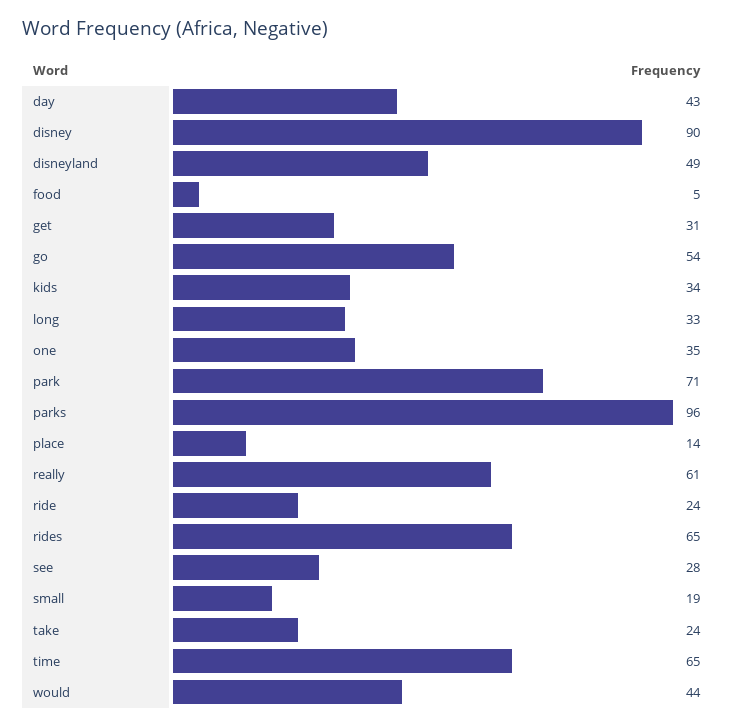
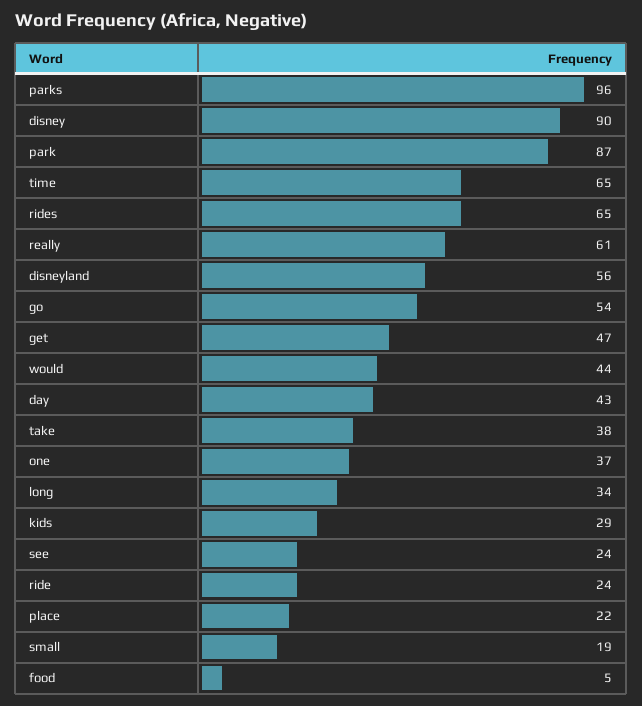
disneyland: 49 -> 56
get: 31 -> 47
kids: 34 -> 29
long: 33 -> 34
one: 35 -> 37
park: 71 -> 87
place: 14 -> 22
see: 28 -> 24
take: 24 -> 38

